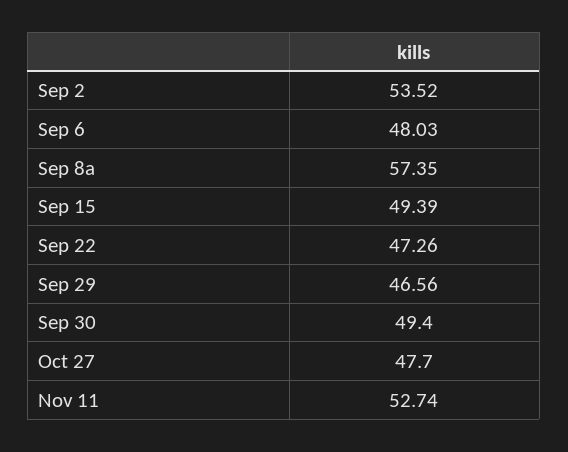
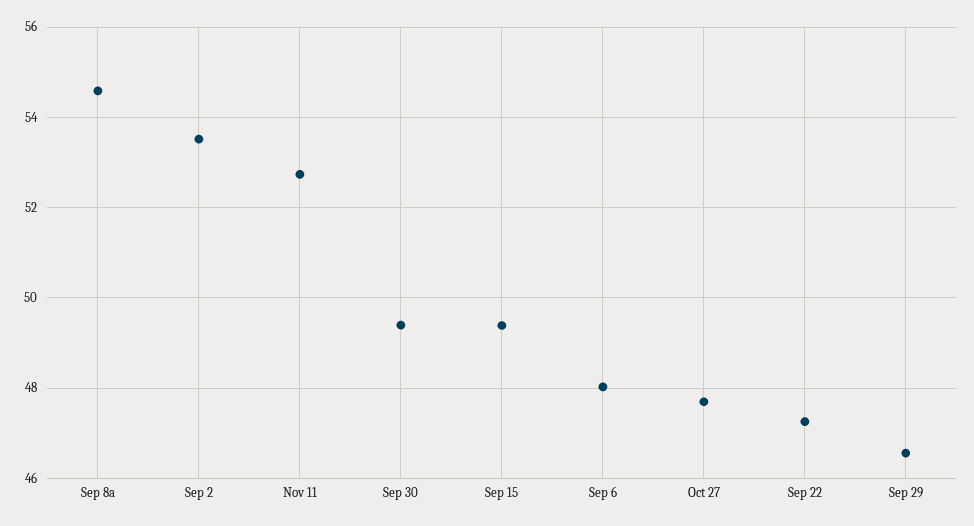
Sep 8a: 57.35 -> 54.6

